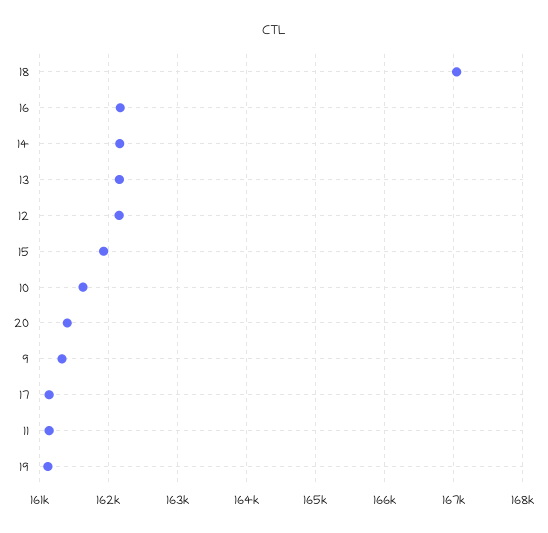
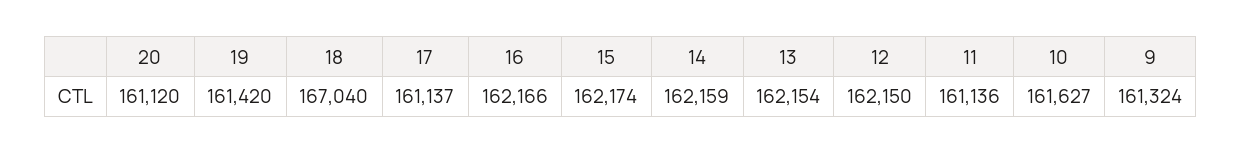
15: 161900 -> 162174
20: 161400 -> 161120
19: 161100 -> 161420

